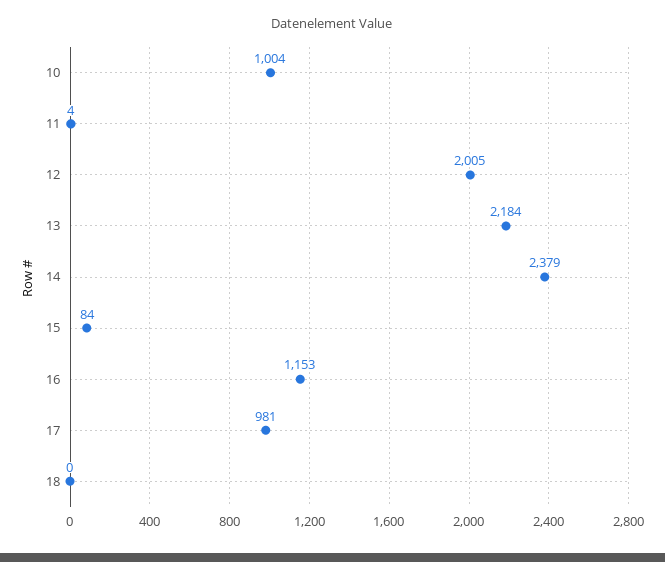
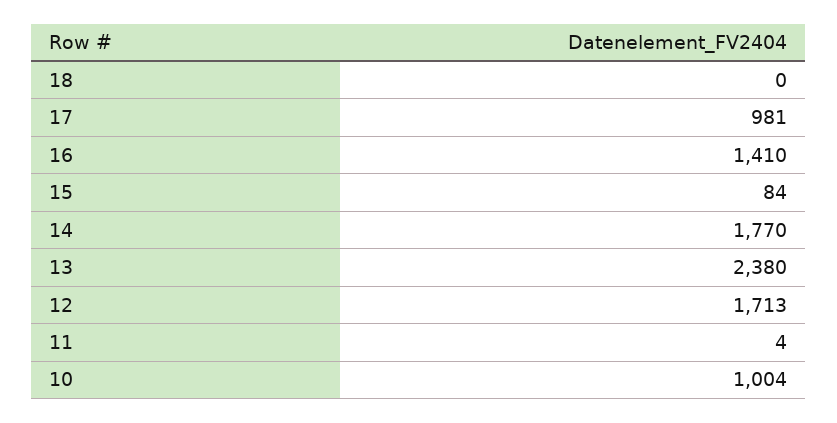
12: 2005 -> 1713
13: 2184 -> 2380
14: 2379 -> 1770
16: 1153 -> 1410

